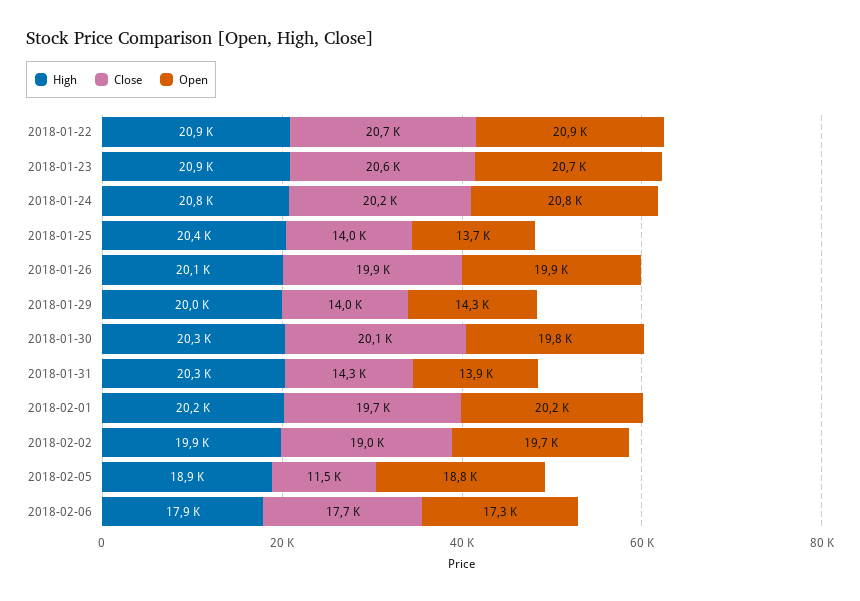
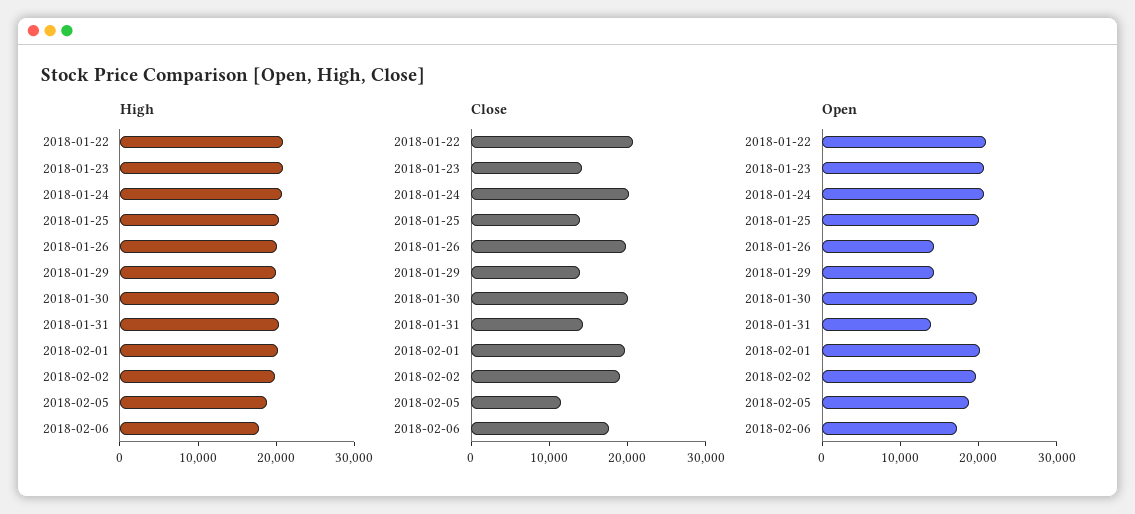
Close, 2018-01-23: 20600 -> 14000
Open, 2018-01-25: 13700 -> 20000
Open, 2018-01-26: 19900 -> 14000

